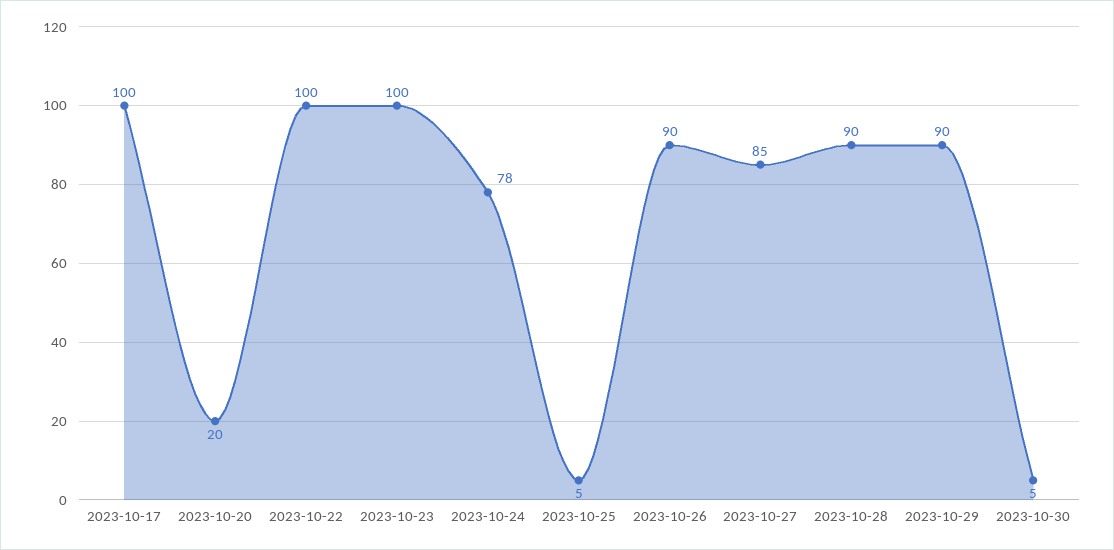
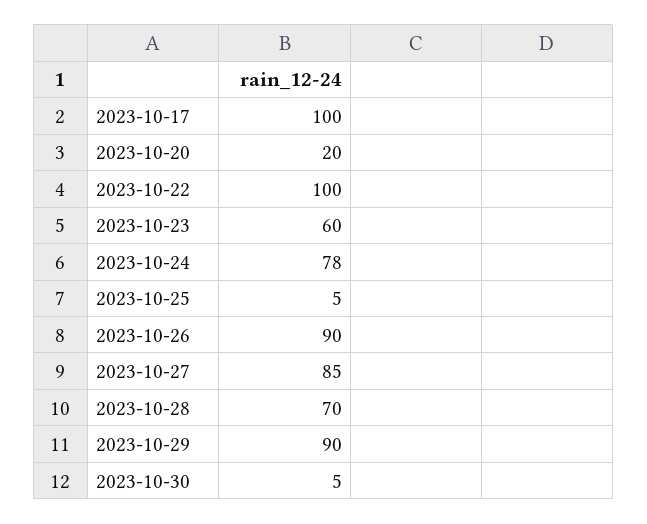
2023-10-23: 100 -> 60
2023-10-28: 90 -> 70

